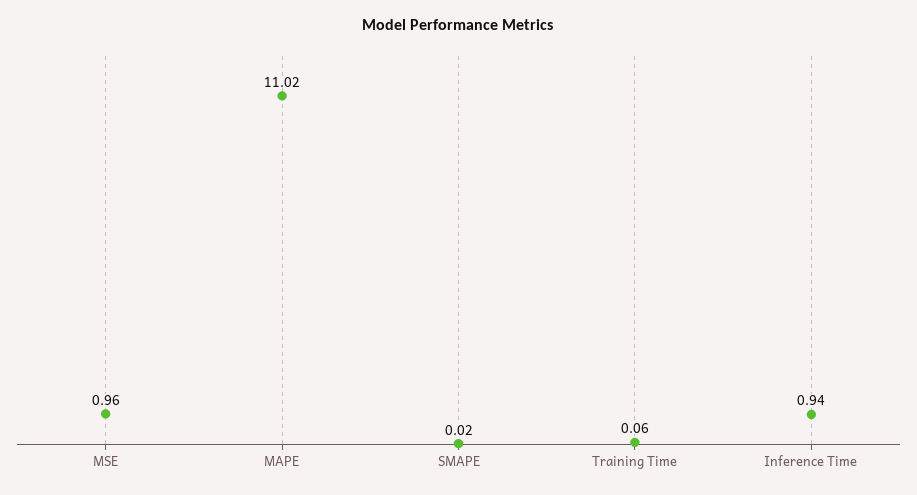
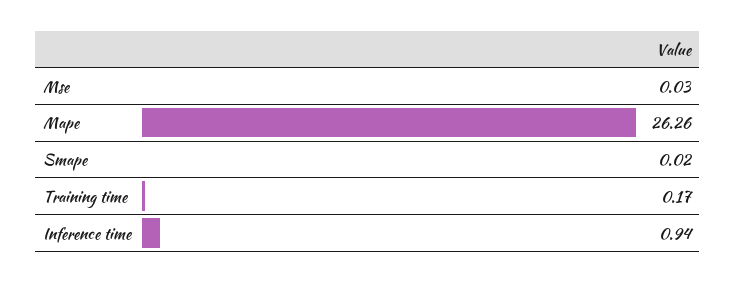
MSE: 0.96 -> 0.03
MAPE: 11.02 -> 26.26
Training Time: 0.06 -> 0.17

